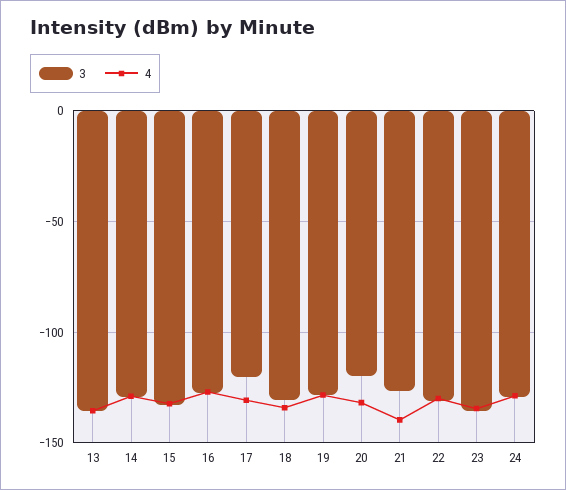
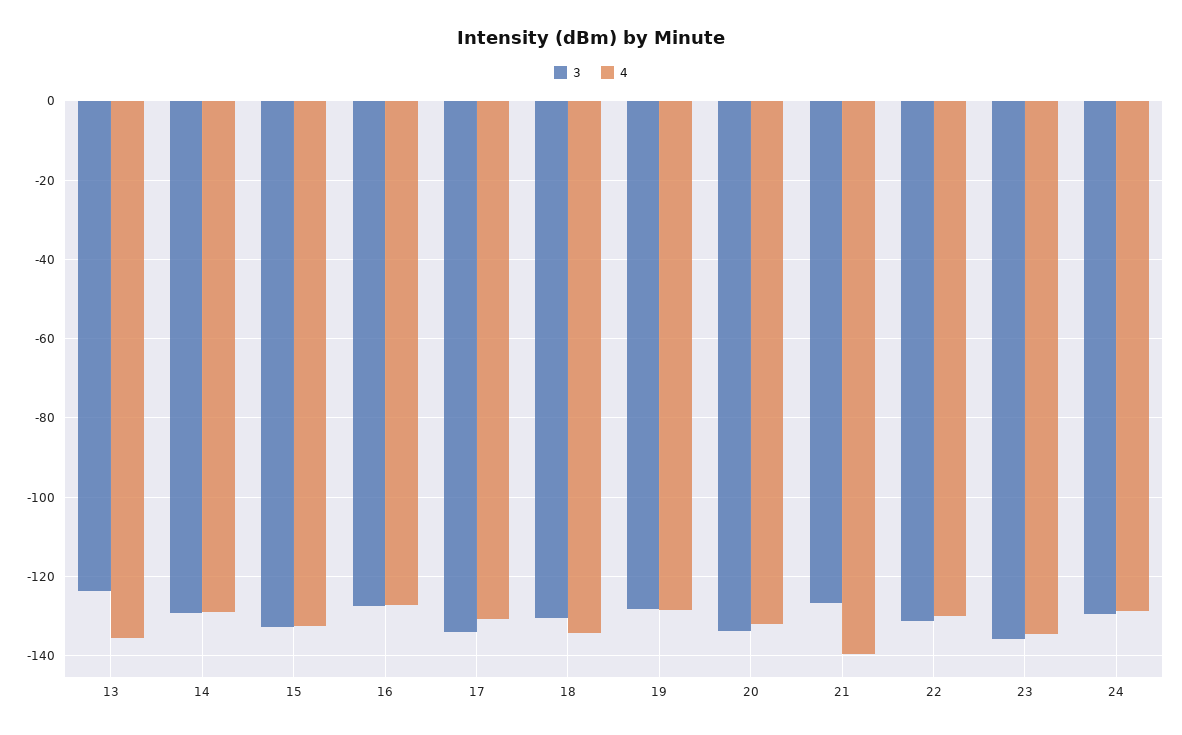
3, 13: -135 -> -124
3, 17: -120 -> -134
3, 20: -120 -> -134

